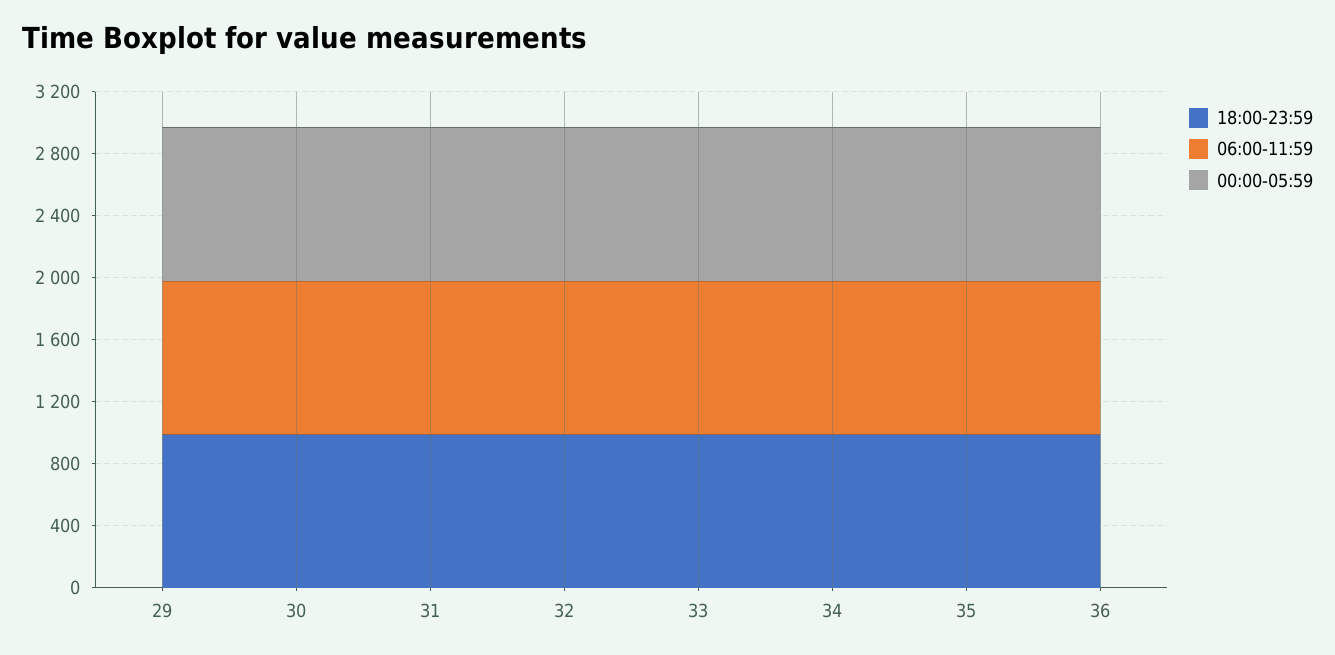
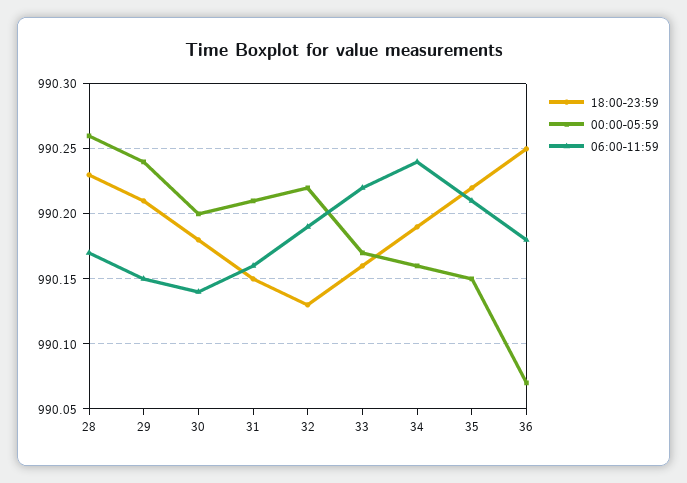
18:00-23:59, 28: none -> 990.23
00:00-05:59, 28: none -> 990.26
06:00-11:59, 28: none -> 990.17

